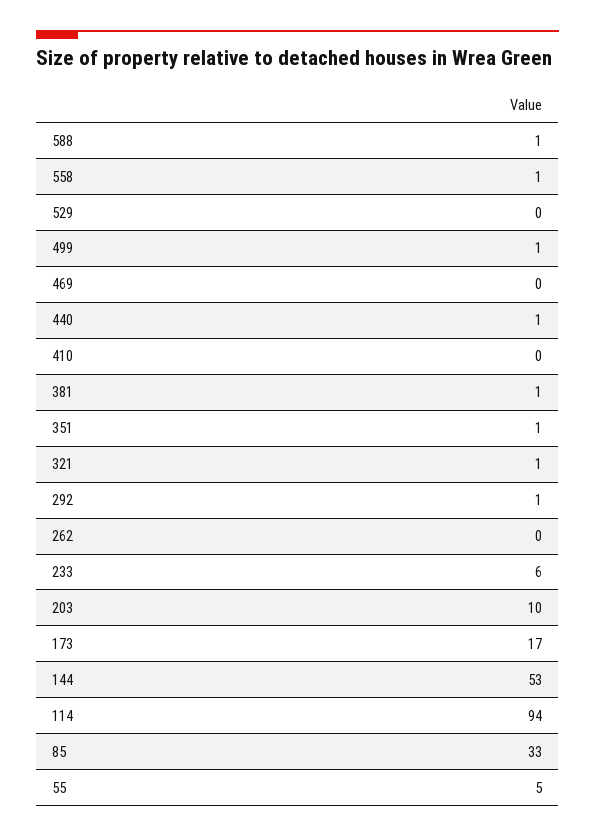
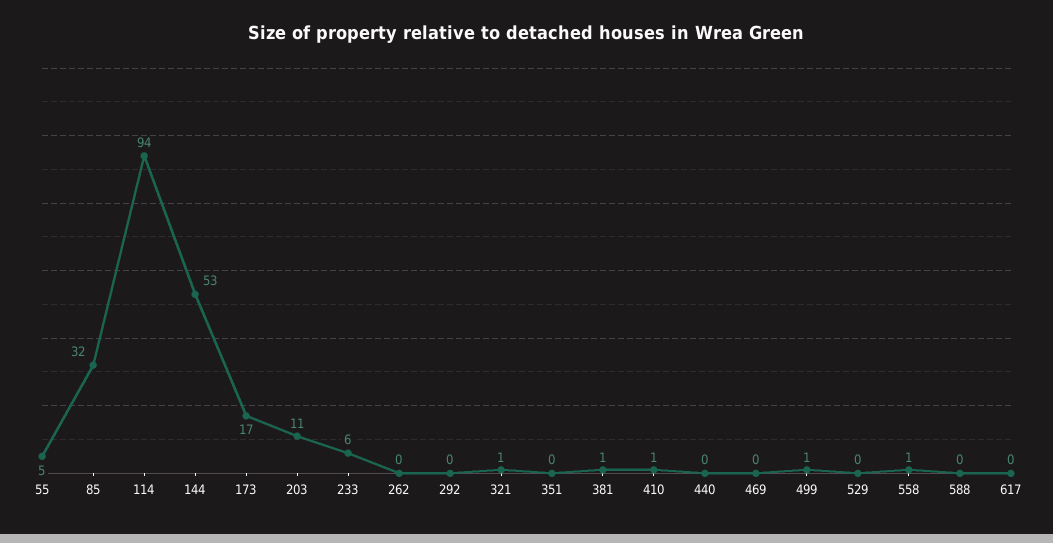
588: 1 -> 0
440: 1 -> 0
410: 0 -> 1
351: 1 -> 0
292: 1 -> 0
203: 10 -> 11
85: 33 -> 32
617: none -> 0

